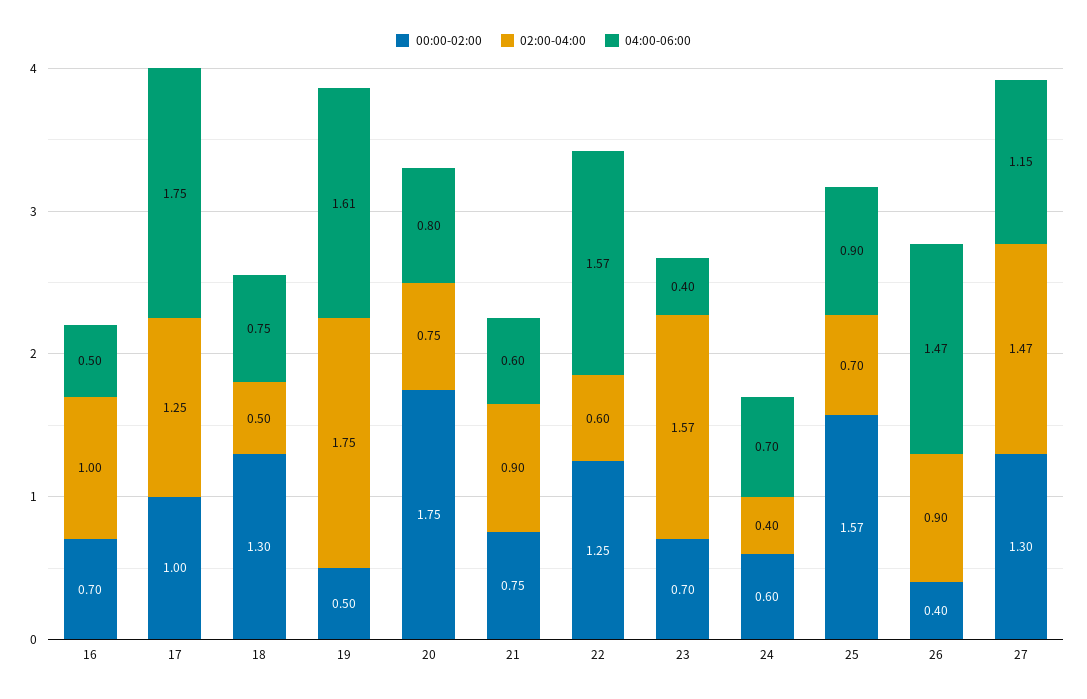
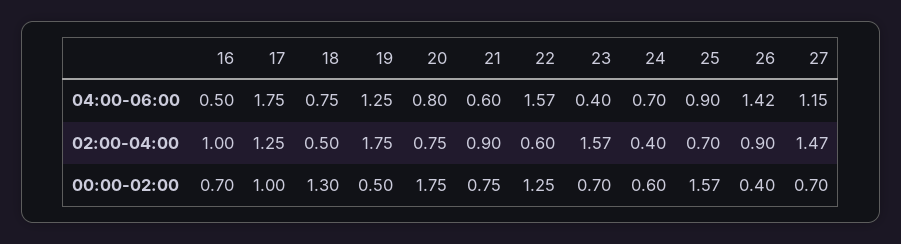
04:00-06:00, 19: 1.61 -> 1.25
04:00-06:00, 26: 1.47 -> 1.42
00:00-02:00, 27: 1.3 -> 0.7

